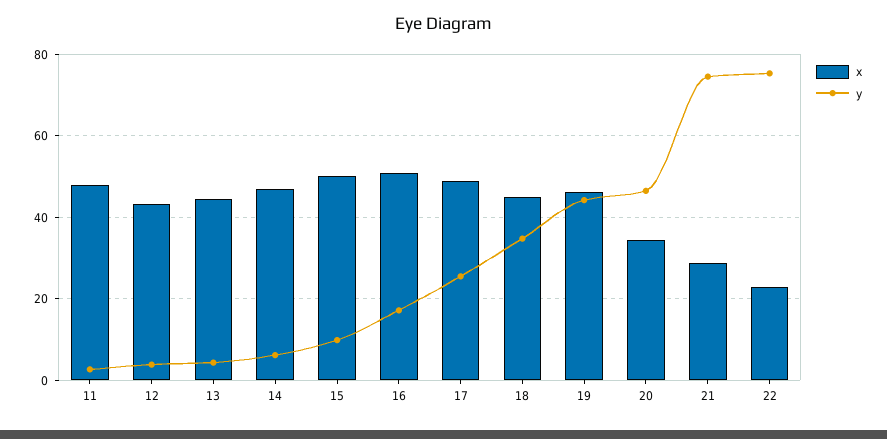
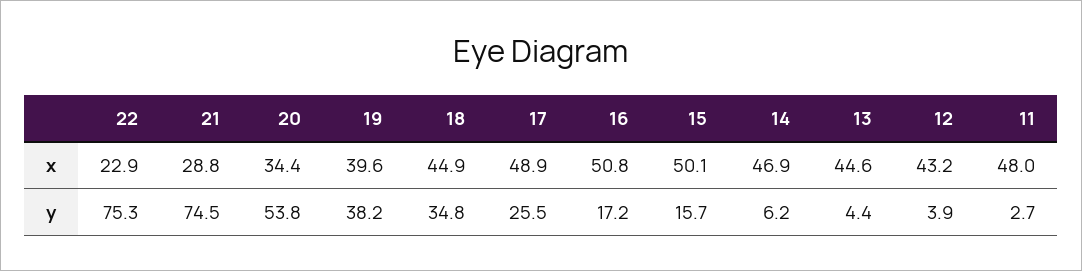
y, 15: 10 -> 15.7
x, 19: 46 -> 39.6
y, 19: 44 -> 38.2
y, 20: 46 -> 53.8

